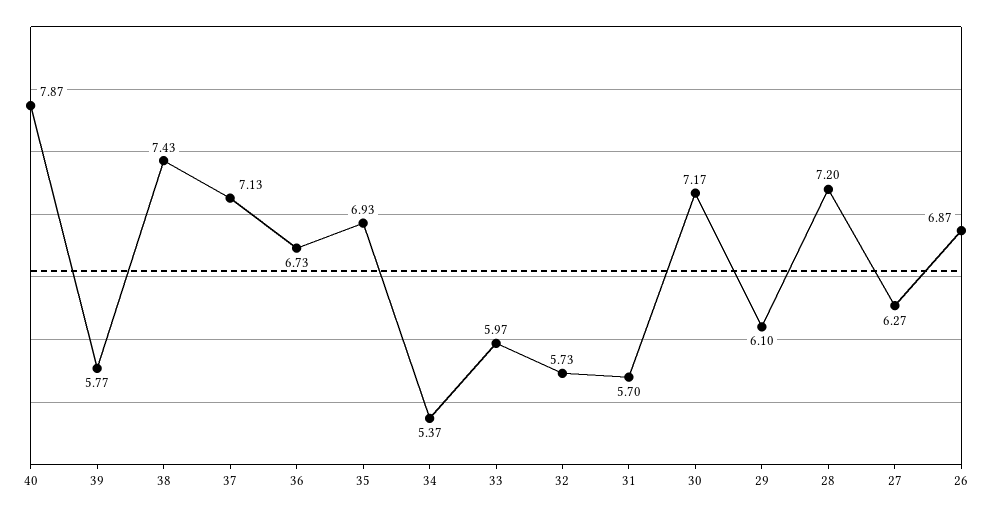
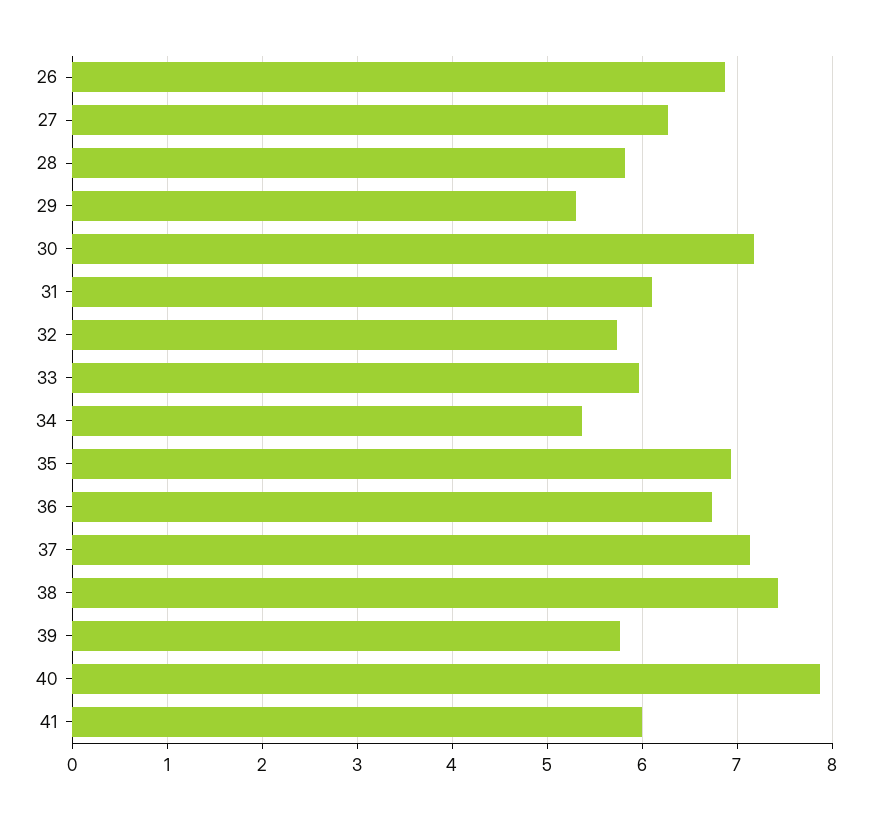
31: 5.7 -> 6.1
29: 6.1 -> 5.3
28: 7.2 -> 5.8
41: none -> 6

